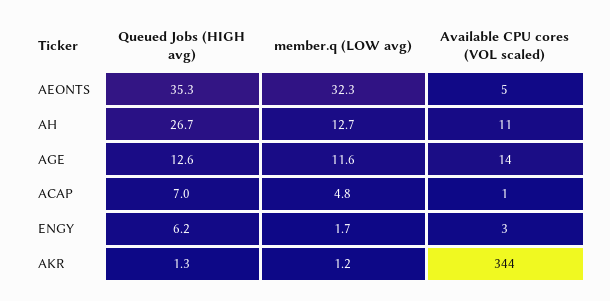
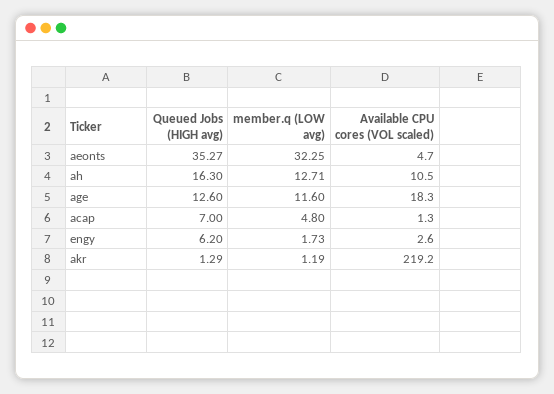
Queued Jobs (HIGH avg), AH: 26.7 -> 16.3
Available CPU cores (VOL scaled), AGE: 14 -> 18.3
Available CPU cores (VOL scaled), AKR: 344 -> 219.2

